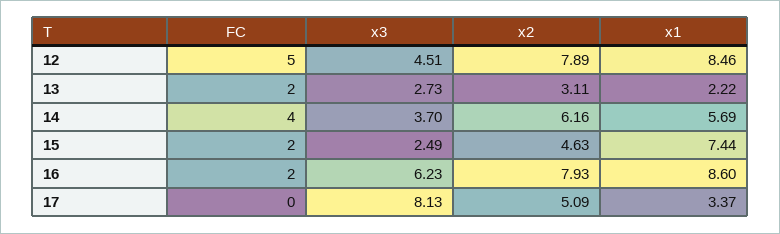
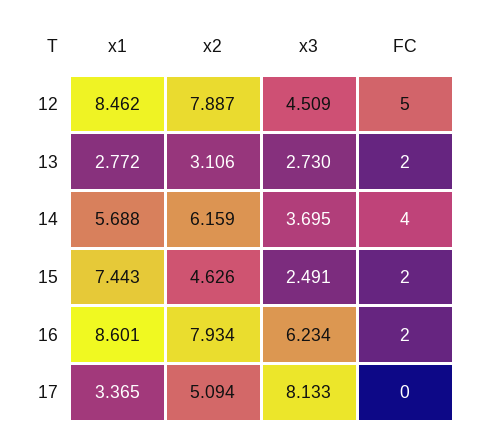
x1, 13: 2.22 -> 2.772

